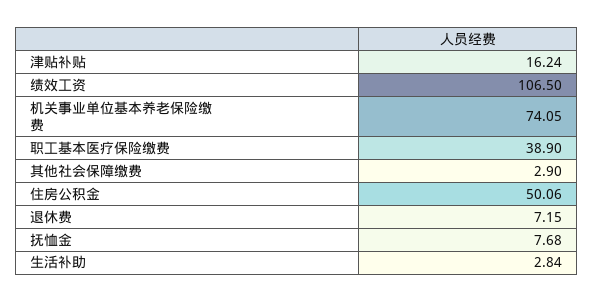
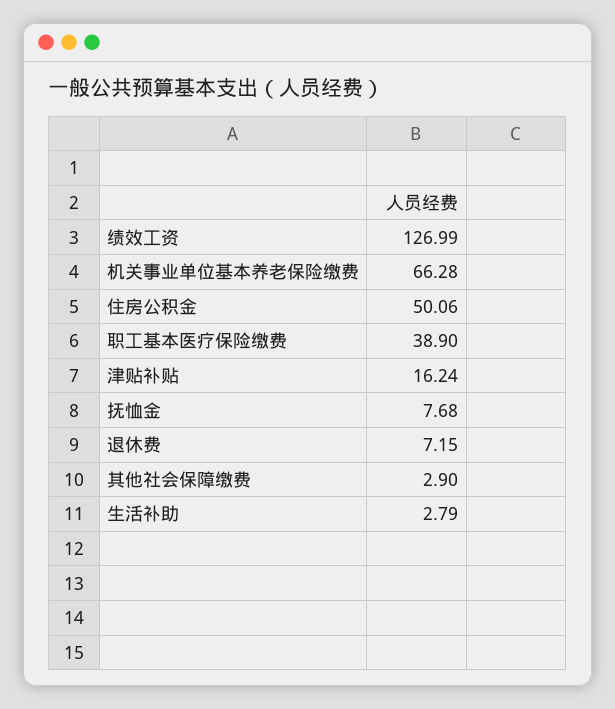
绩效工资: 106.5 -> 126.99
机关事业单位基本养老保险缴费: 74.05 -> 66.28
生活补助: 2.84 -> 2.79

